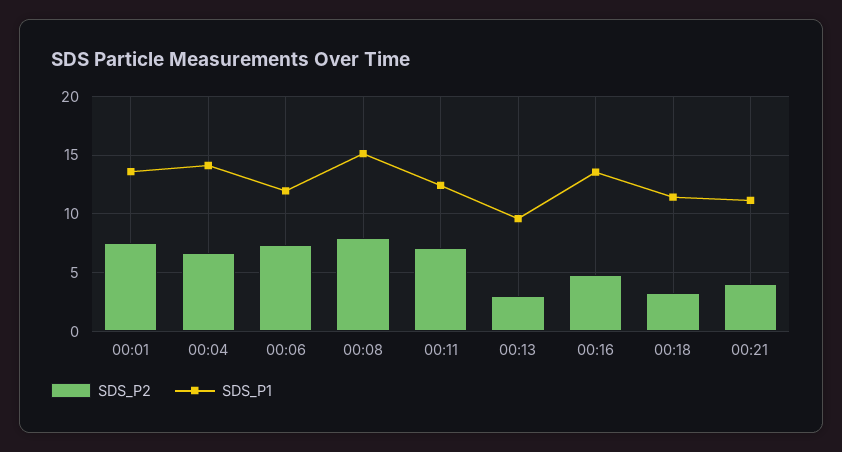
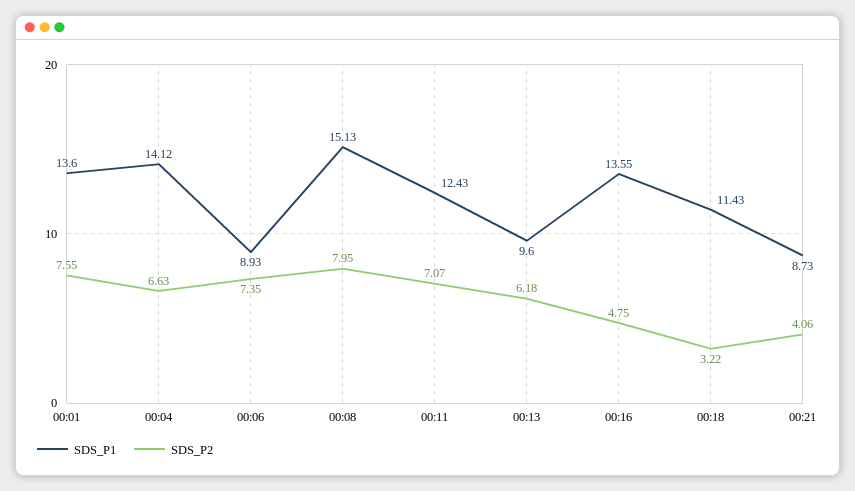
SDS_P1, 00:06: 12 -> 8.93
SDS_P2, 00:13: 3 -> 6.18
SDS_P1, 00:21: 11 -> 8.73

